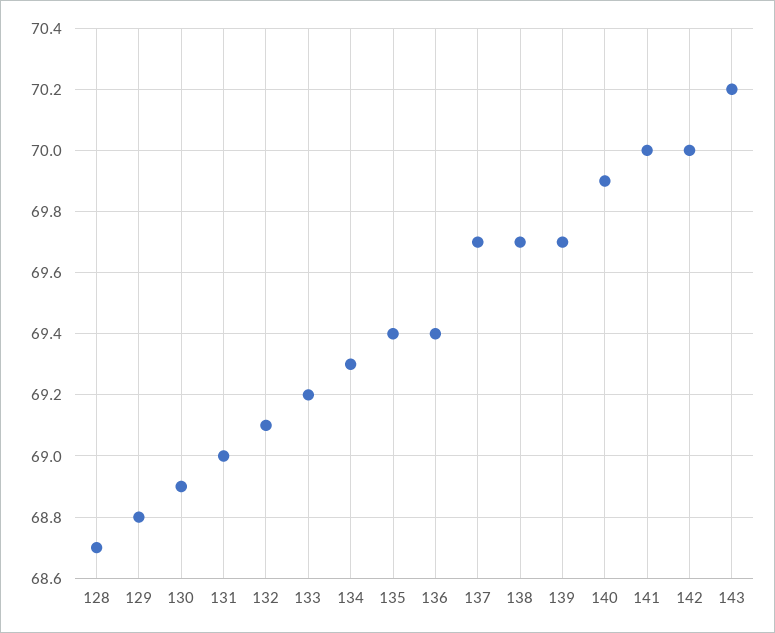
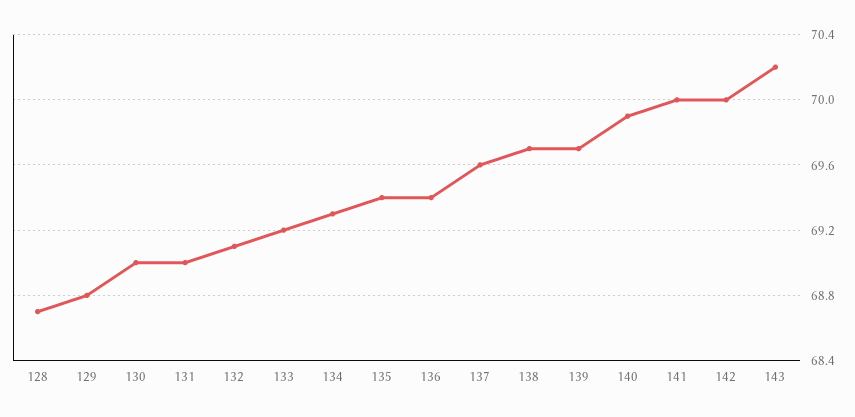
130: 68.9 -> 69
137: 69.7 -> 69.6

